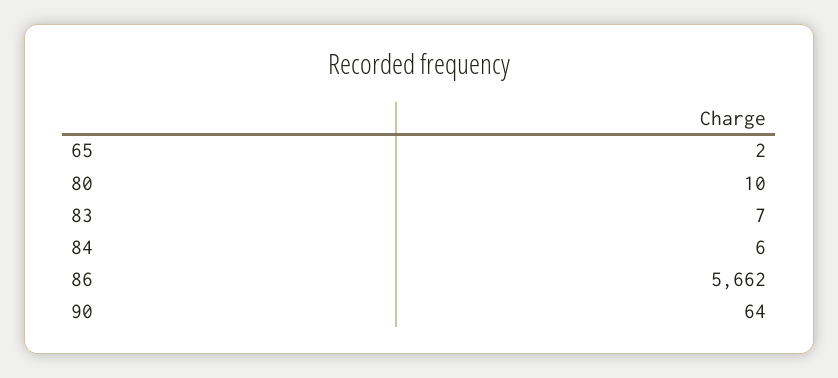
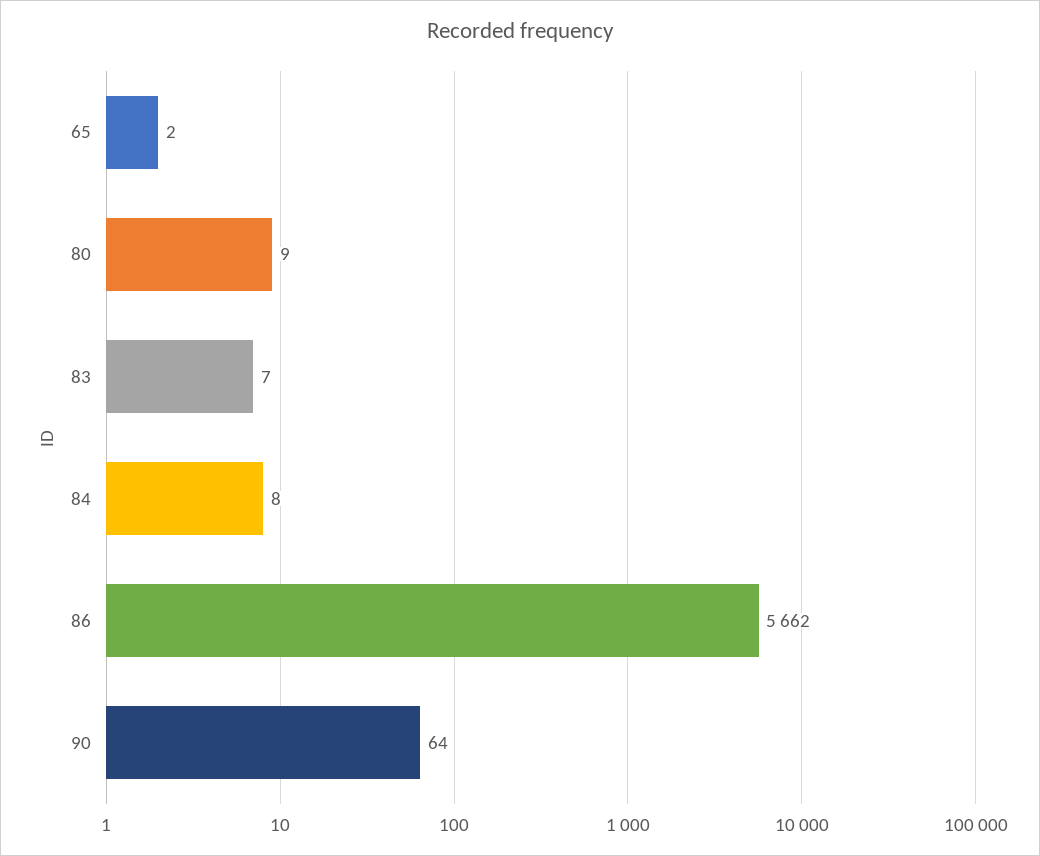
80: 10 -> 9
84: 6 -> 8

